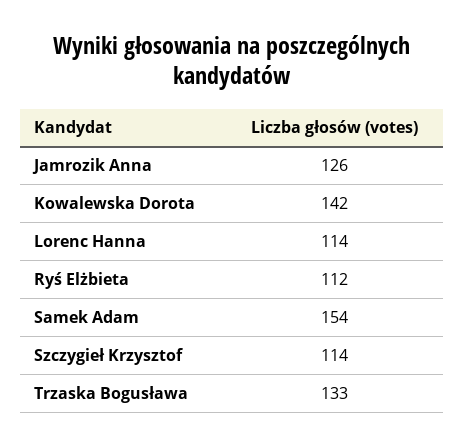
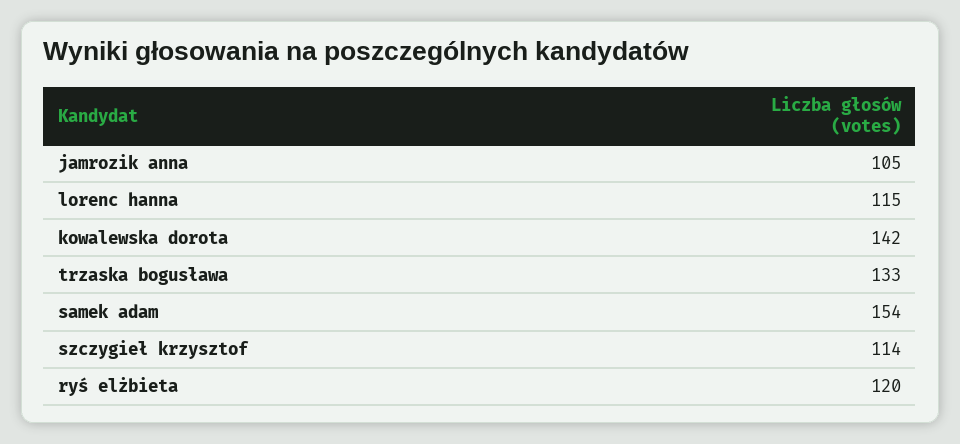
Jamrozik Anna: 126 -> 105
Lorenc Hanna: 114 -> 115
Ryś Elżbieta: 112 -> 120

